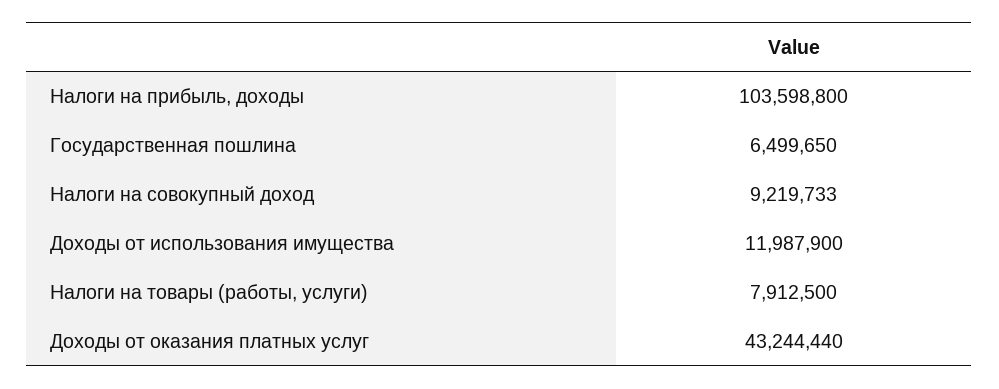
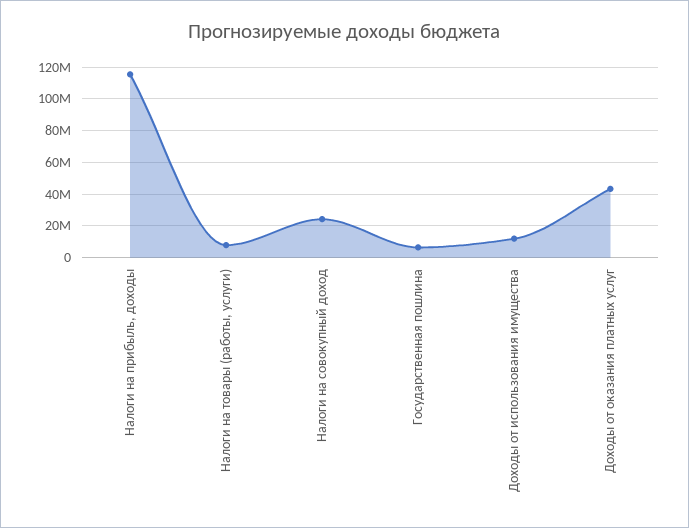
Налоги на прибыль, доходы: 103598800 -> 115000000
Налоги на совокупный доход: 9219733 -> 25000000

